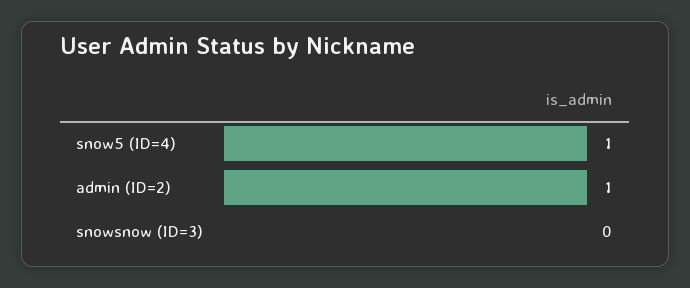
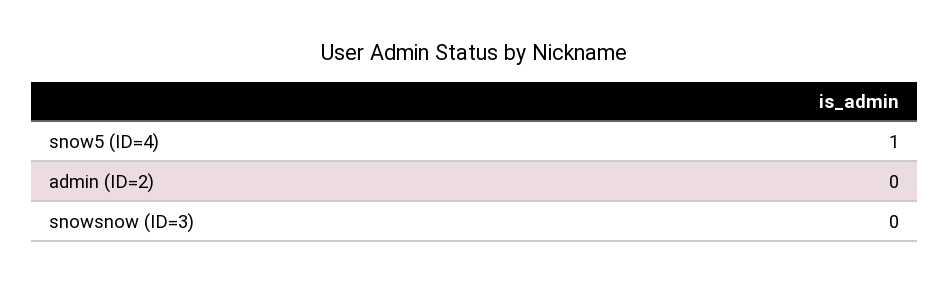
admin (ID=2): 1 -> 0

